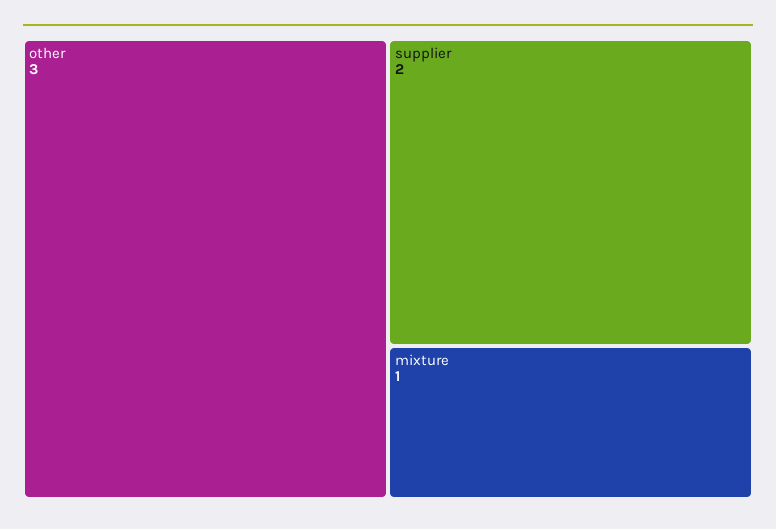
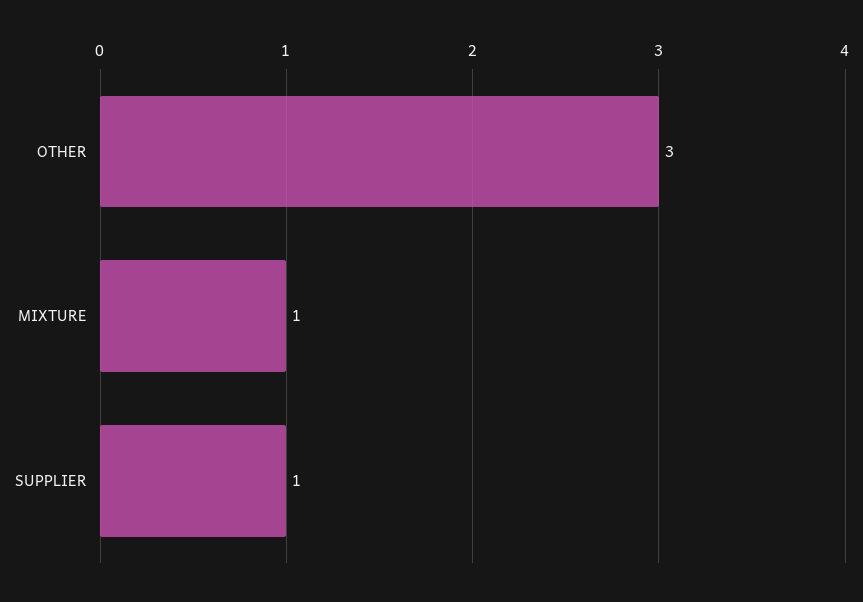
supplier: 2 -> 1

